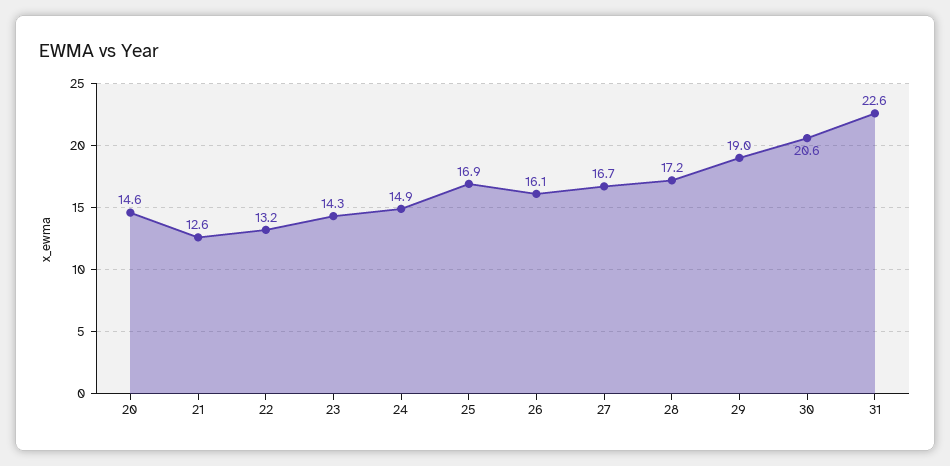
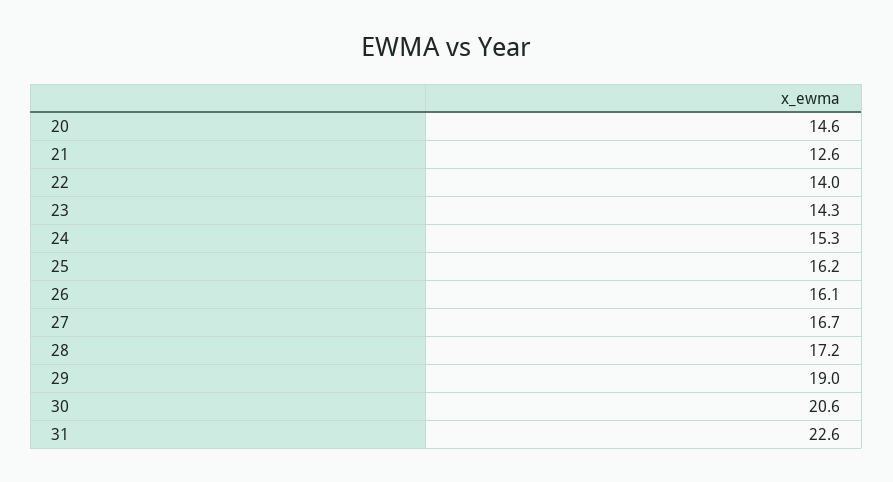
22: 13.2 -> 14
24: 14.9 -> 15.3
25: 16.9 -> 16.2

